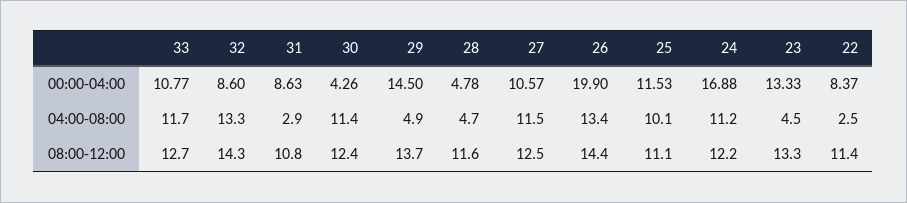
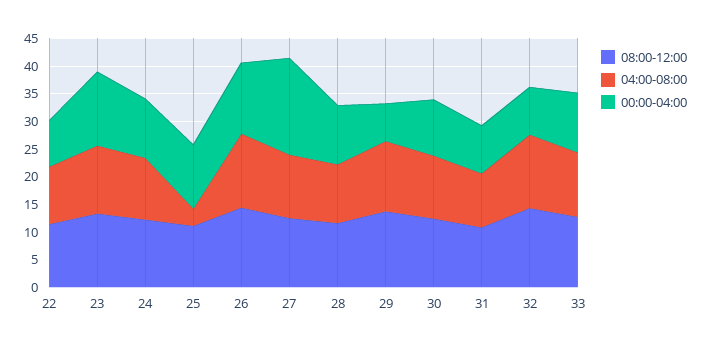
00:00-04:00, 30: 4.26 -> 10
00:00-04:00, 29: 14.5 -> 7.5
00:00-04:00, 28: 4.78 -> 10
00:00-04:00, 27: 10.57 -> 17.5
00:00-04:00, 26: 19.9 -> 12.5
00:00-04:00, 24: 16.88 -> 10
04:00-08:00, 31: 2.9 -> 10
04:00-08:00, 29: 4.9 -> 12.5
04:00-08:00, 28: 4.7 -> 10
04:00-08:00, 25: 10.1 -> 2.5
04:00-08:00, 23: 4.5 -> 12.5
04:00-08:00, 22: 2.5 -> 10

